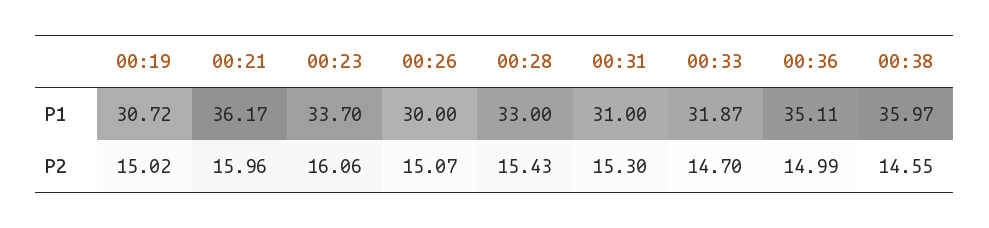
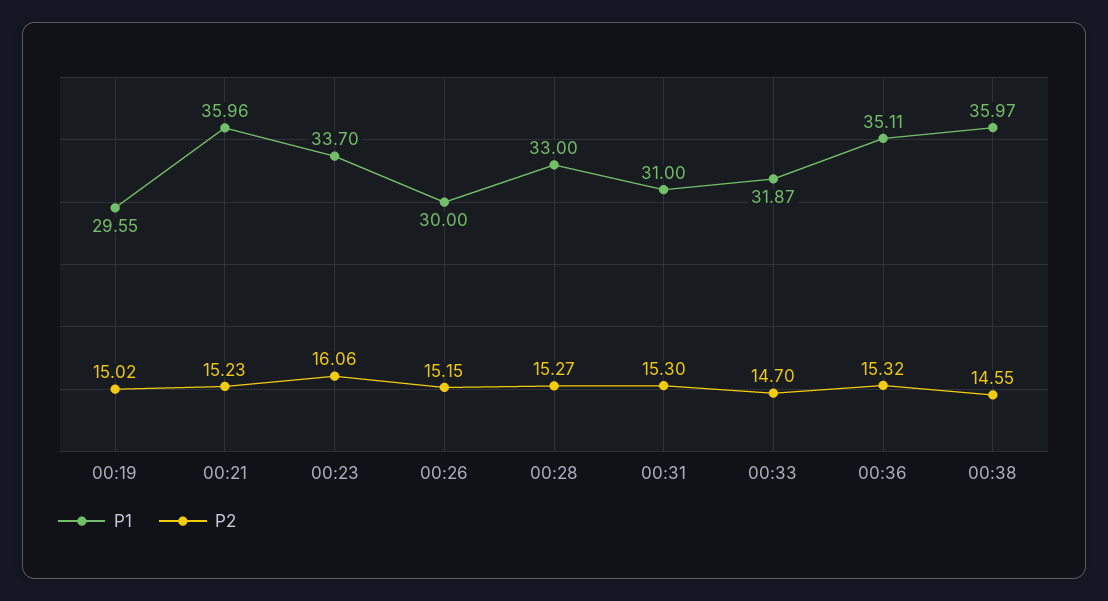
P1, 00:19: 30.72 -> 29.55
P1, 00:21: 36.17 -> 35.96
P2, 00:21: 15.96 -> 15.23
P2, 00:26: 15.07 -> 15.15
P2, 00:28: 15.43 -> 15.27
P2, 00:36: 14.99 -> 15.32

